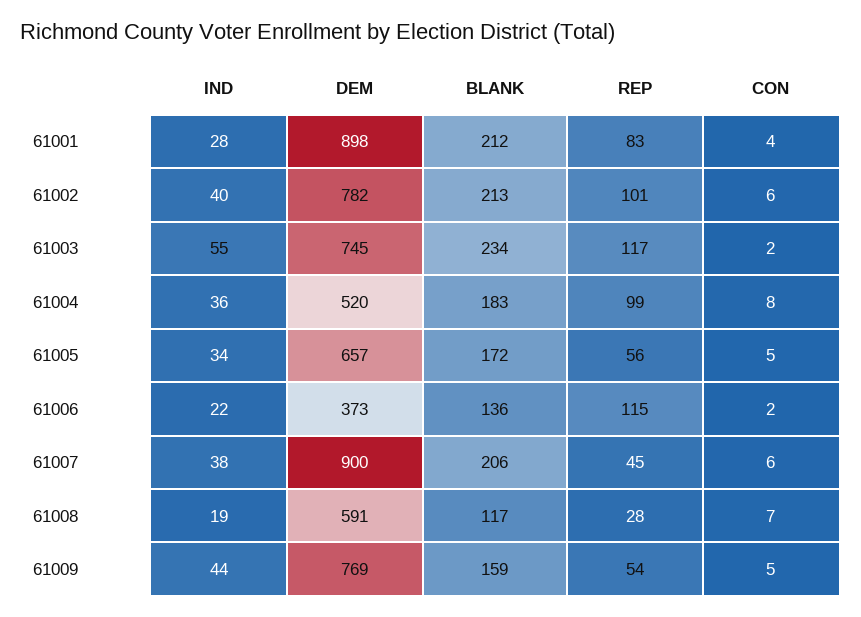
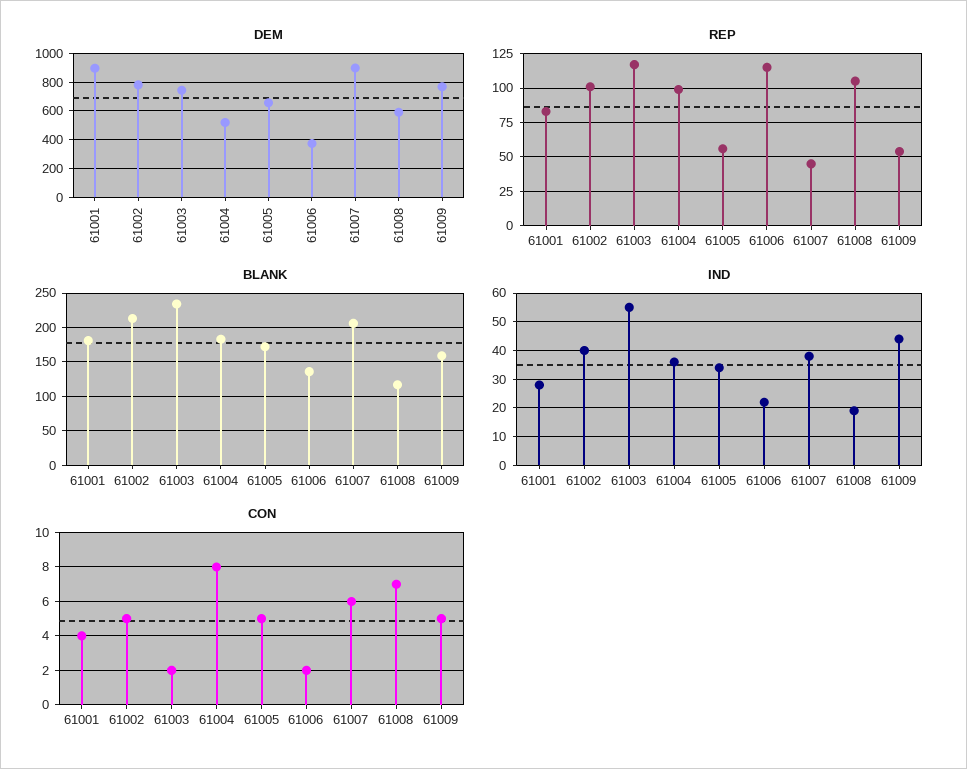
BLANK, 61001: 212 -> 180
CON, 61002: 6 -> 5
REP, 61008: 28 -> 105

